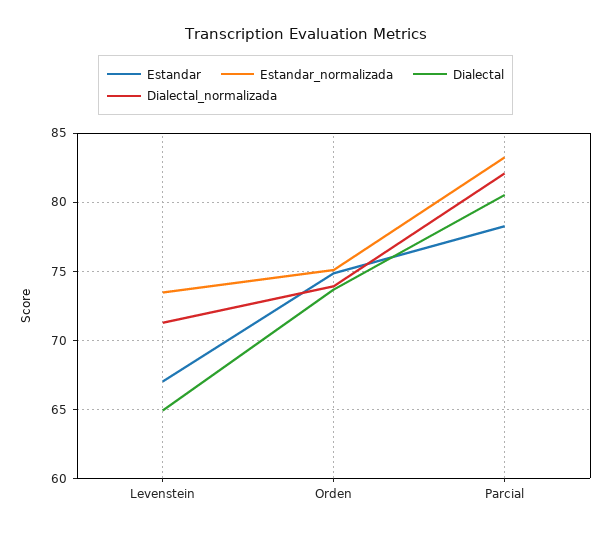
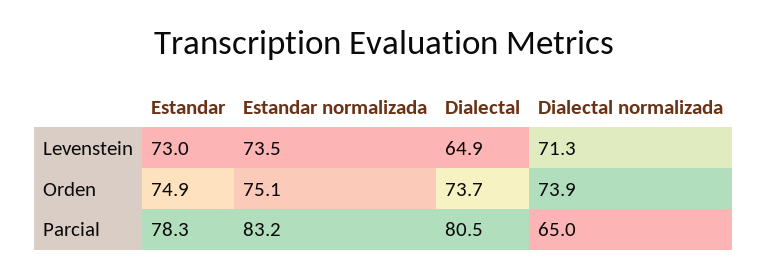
Estandar, Levenstein: 67 -> 73
Dialectal_normalizada, Parcial: 82 -> 65

